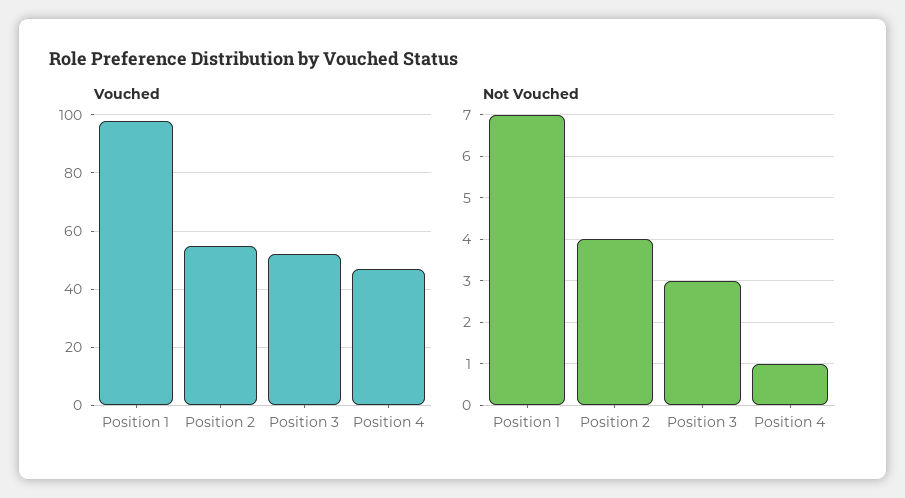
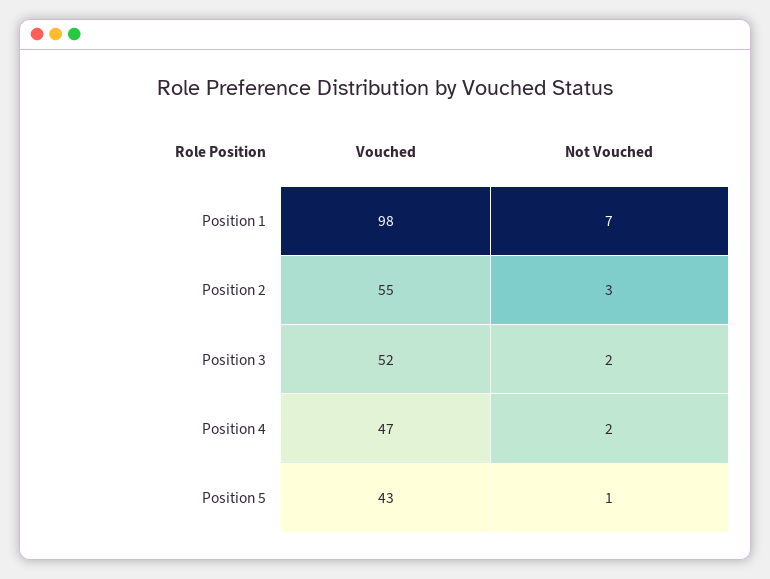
Not Vouched, Position 2: 4 -> 3
Not Vouched, Position 3: 3 -> 2
Not Vouched, Position 4: 1 -> 2
Vouched, Position 5: none -> 43
Not Vouched, Position 5: none -> 1

